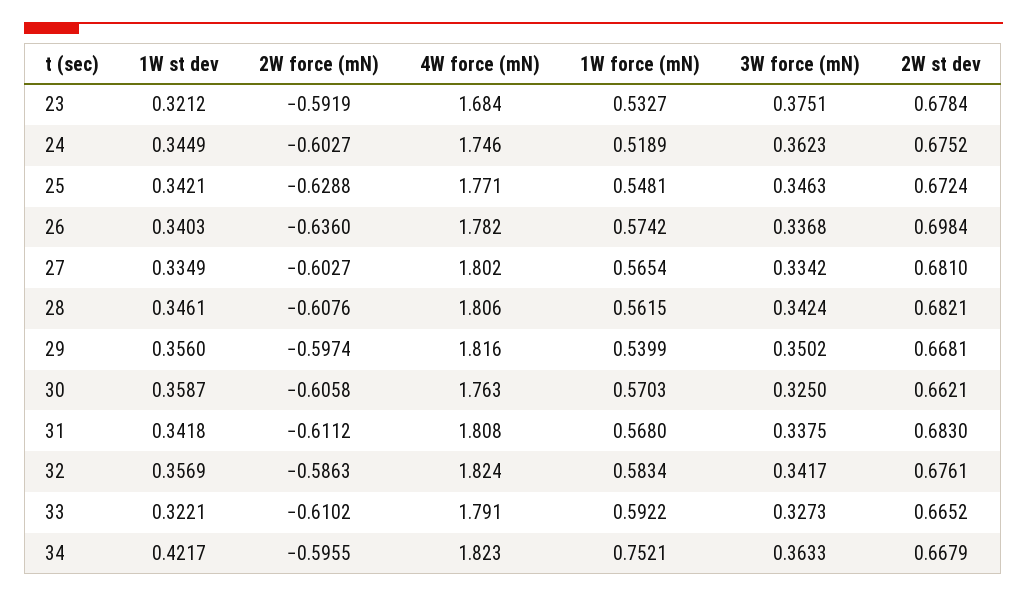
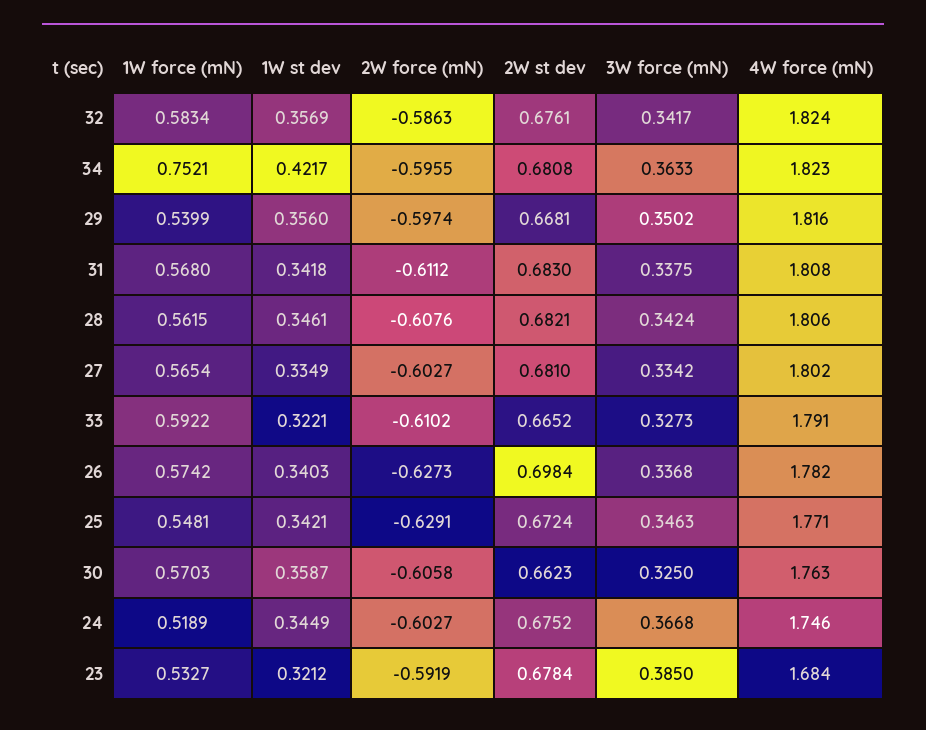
3W force (mN), 23: 0.3751 -> 0.385
3W force (mN), 24: 0.3623 -> 0.3668
2W force (mN), 25: -0.6288 -> -0.6291
2W force (mN), 26: -0.636 -> -0.6273
2W st dev, 30: 0.6621 -> 0.6623
2W st dev, 34: 0.6679 -> 0.6808

